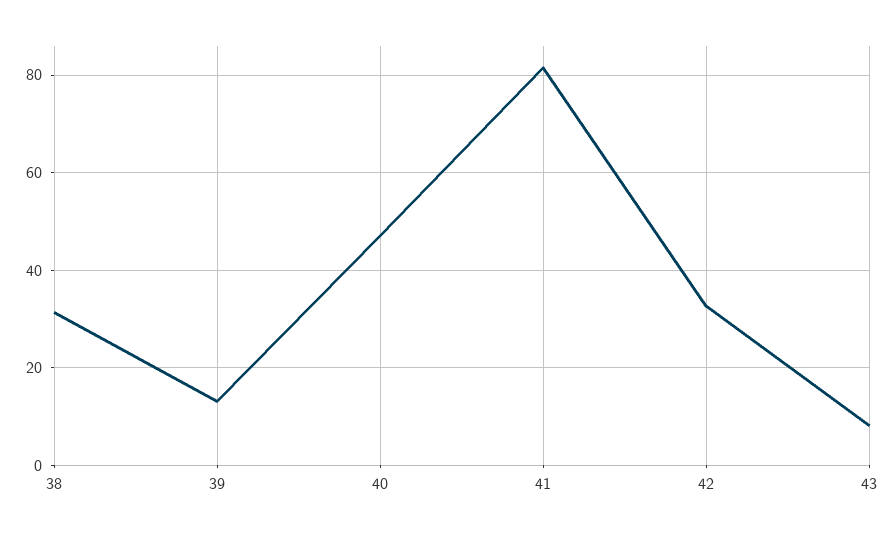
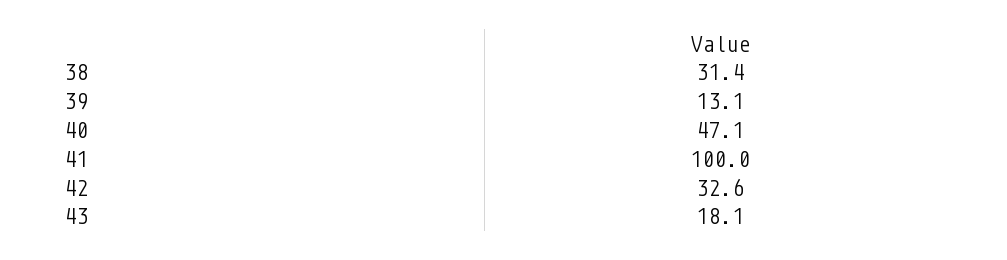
41: 82 -> 100
43: 8 -> 18.1

